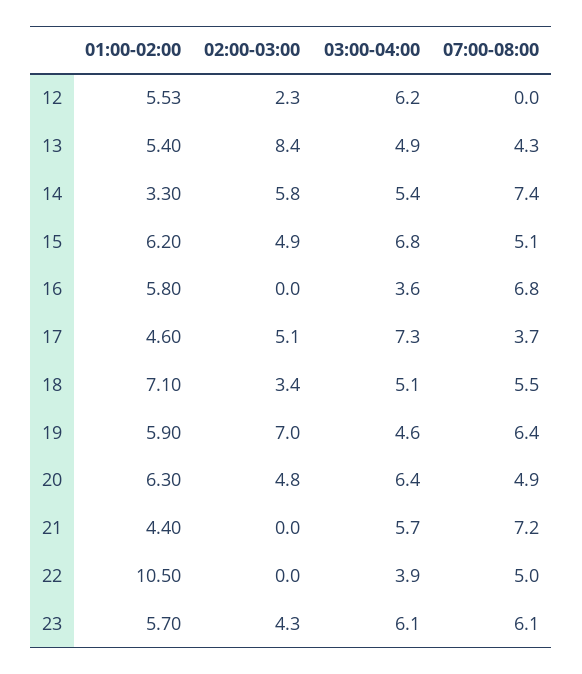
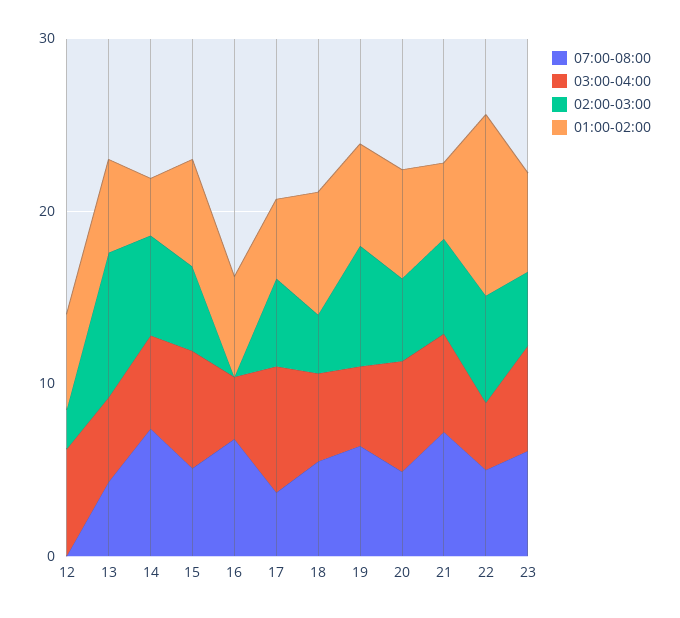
02:00-03:00, 21: 0 -> 6
02:00-03:00, 22: 0 -> 6

